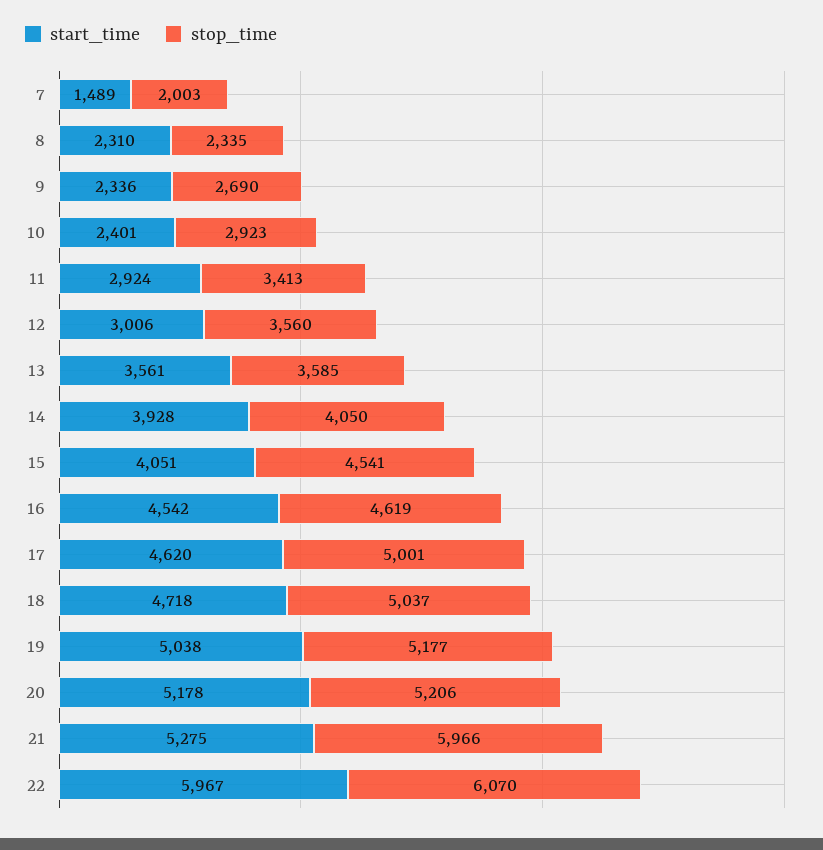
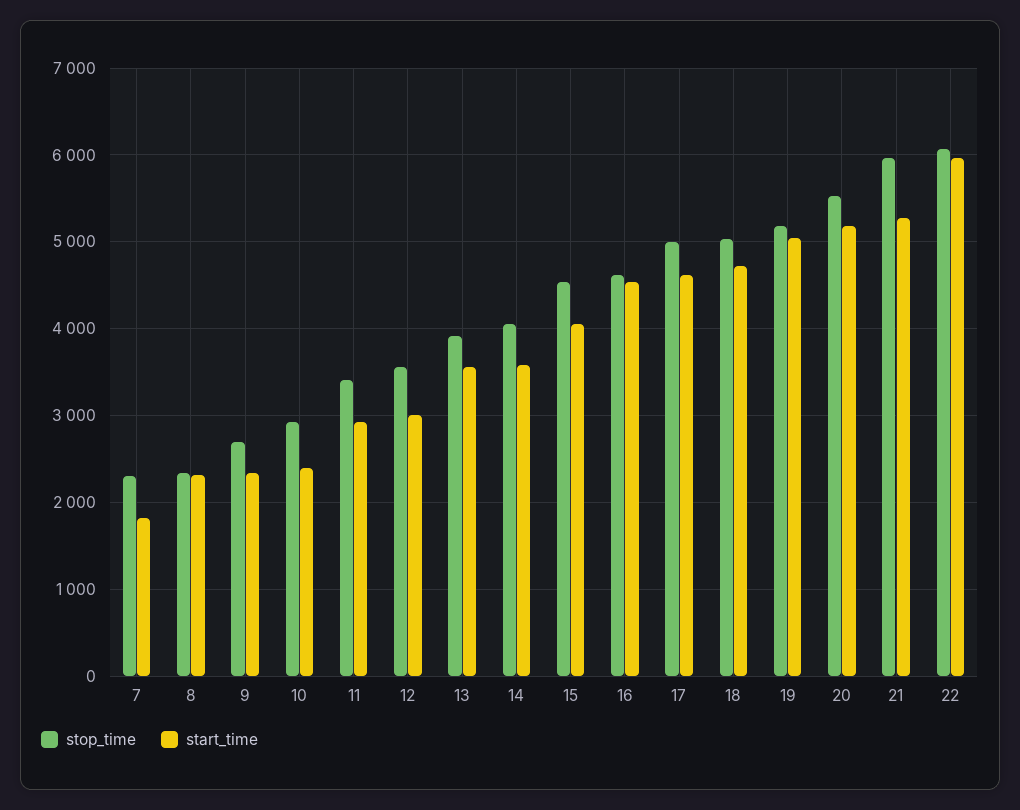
start_time, 7: 1489 -> 1800
stop_time, 7: 2003 -> 2300
stop_time, 13: 3585 -> 3900
start_time, 14: 3928 -> 3600
stop_time, 20: 5206 -> 5500

